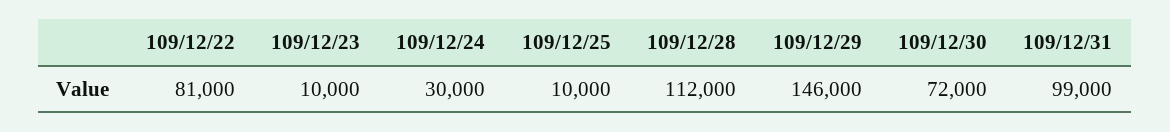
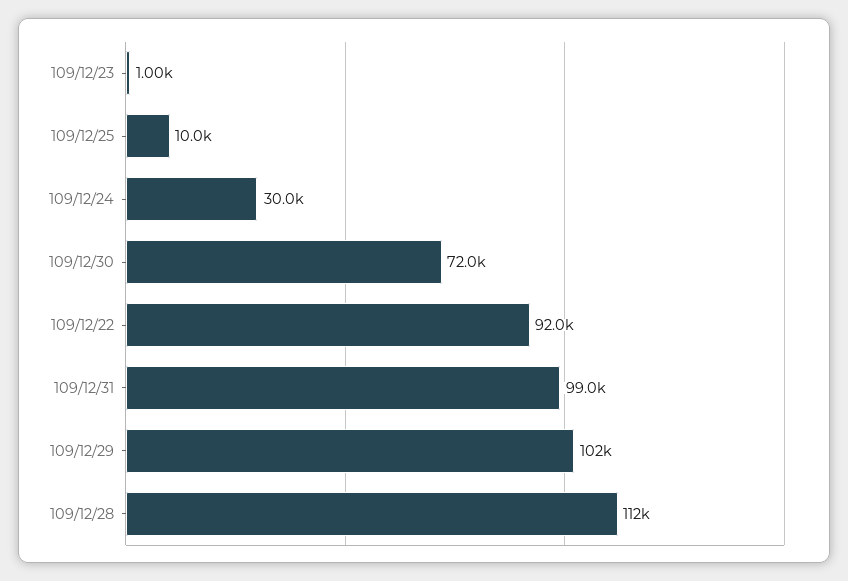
109/12/22: 81000 -> 92000
109/12/23: 10000 -> 1000
109/12/29: 146000 -> 102000

